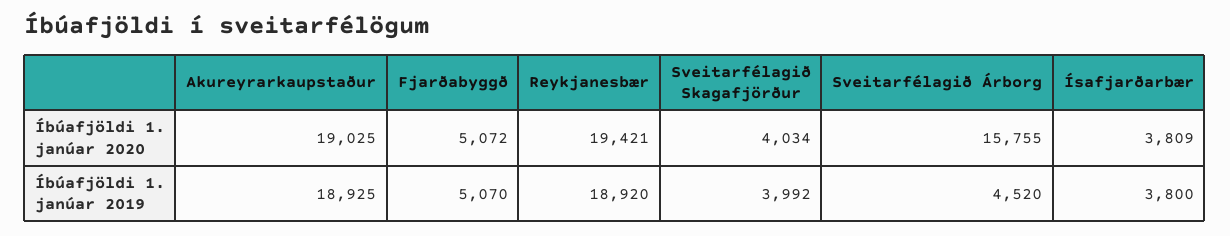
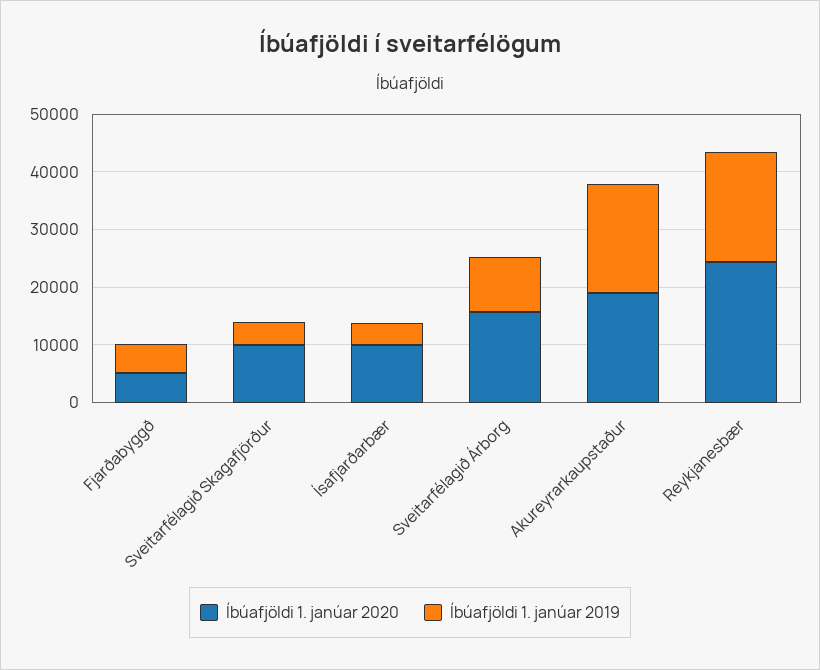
Íbúafjöldi 1. janúar 2020, Reykjanesbær: 19421 -> 24000
Íbúafjöldi 1. janúar 2020, Sveitarfélagið Skagafjörður: 4034 -> 10000
Íbúafjöldi 1. janúar 2020, Ísafjarðarbær: 3809 -> 10000
Íbúafjöldi 1. janúar 2019, Sveitarfélagið Árborg: 4520 -> 10000

